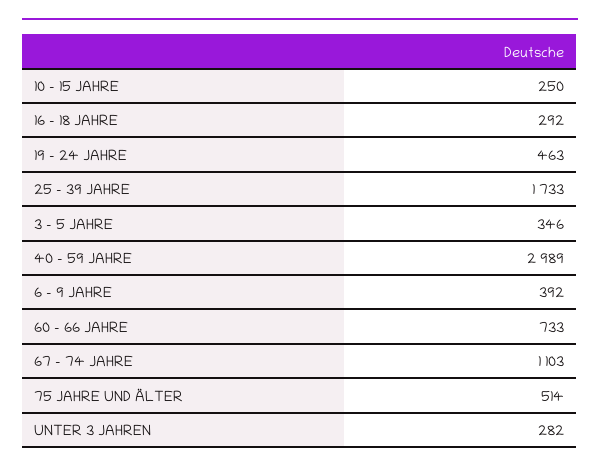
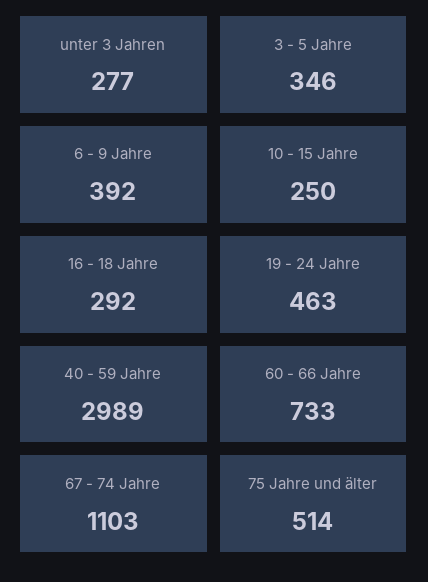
25 - 39 JAHRE: 1733 -> none
UNTER 3 JAHREN: 282 -> 277

